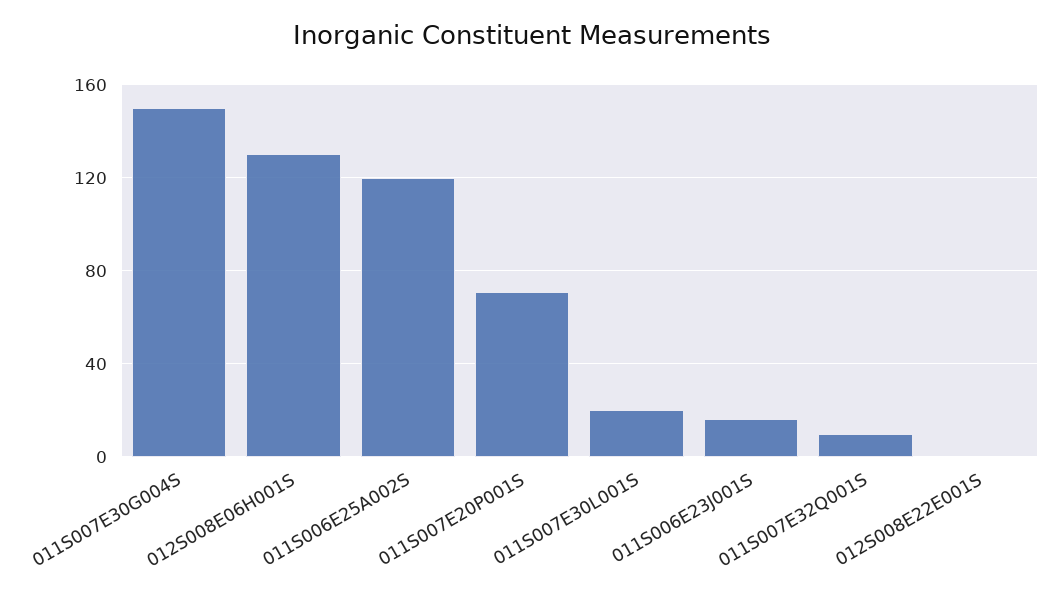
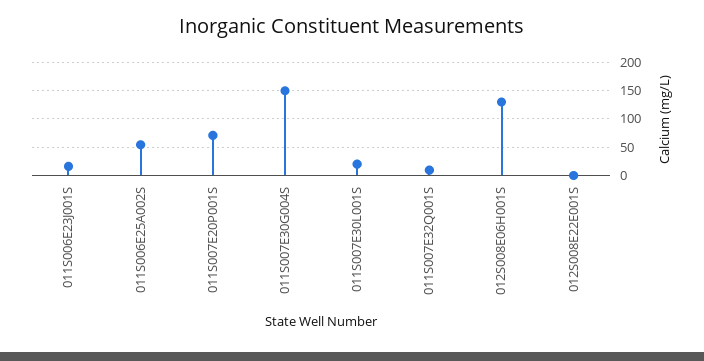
011S006E25A002S: 120 -> 50

